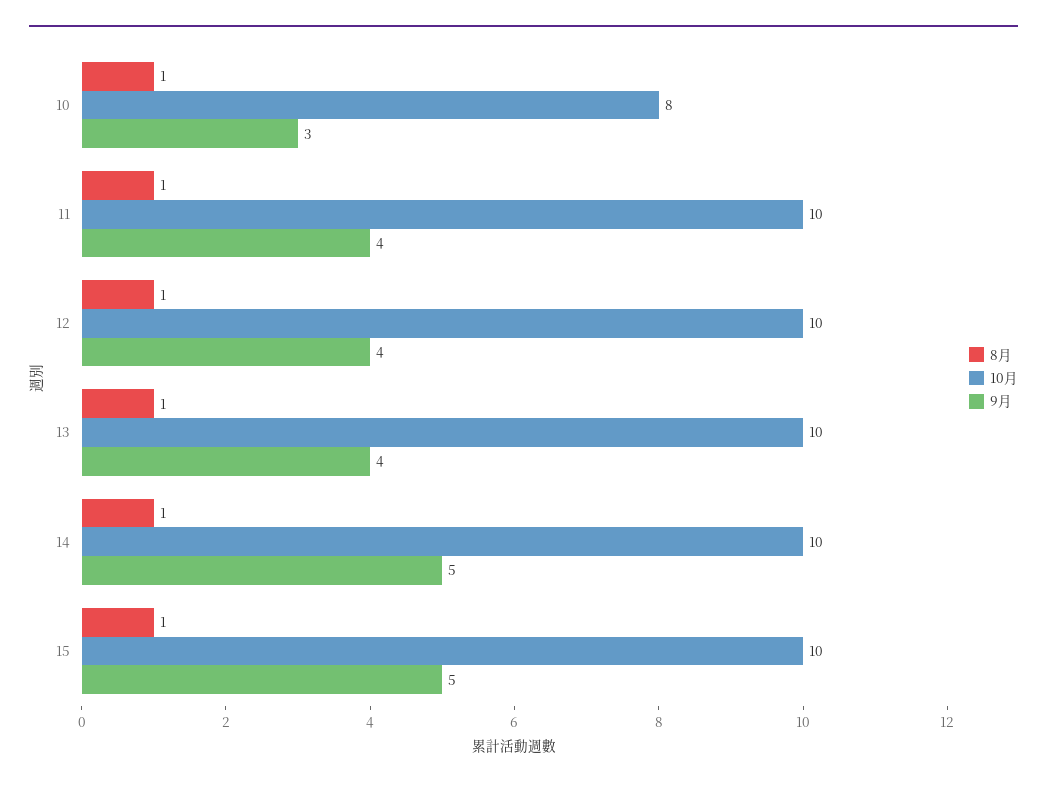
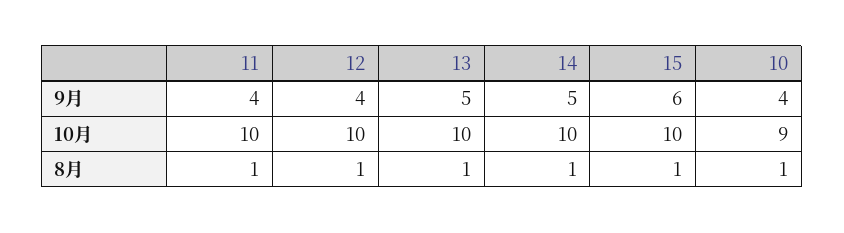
10月, 10: 8 -> 9
9月, 10: 3 -> 4
9月, 13: 4 -> 5
9月, 15: 5 -> 6

